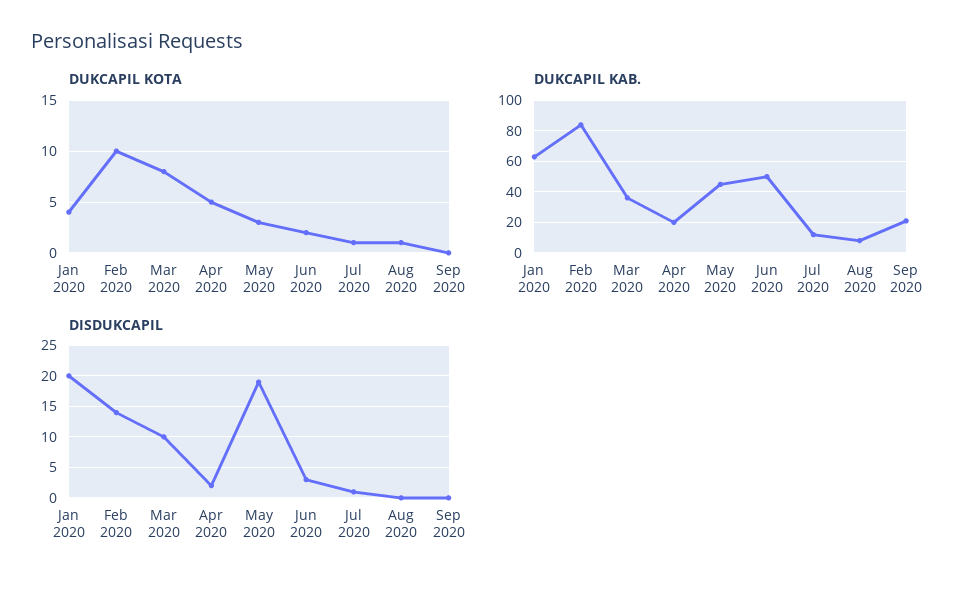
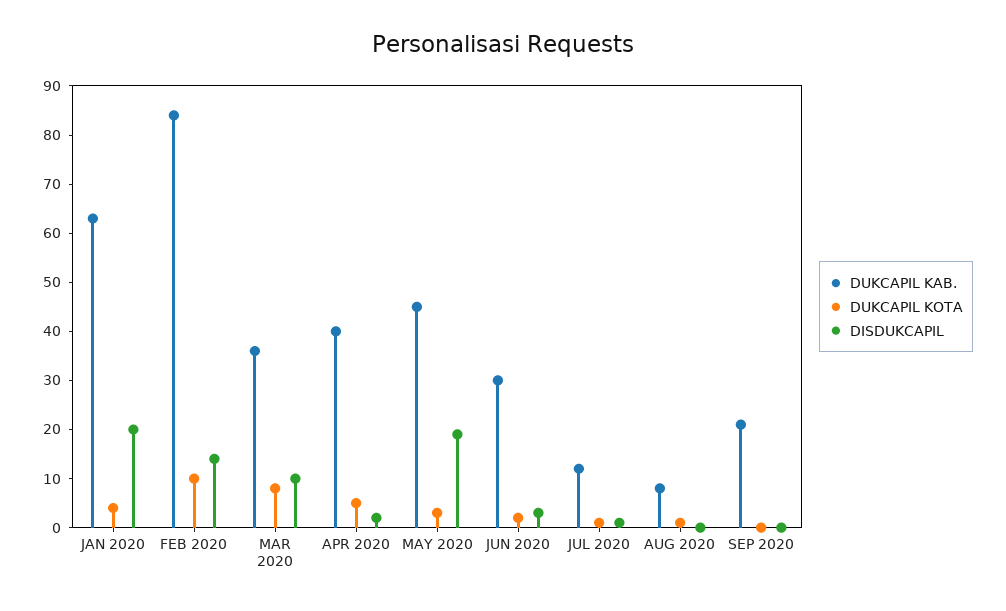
DUKCAPIL KAB., Apr 2020: 20 -> 40
DUKCAPIL KAB., Jun 2020: 50 -> 30

